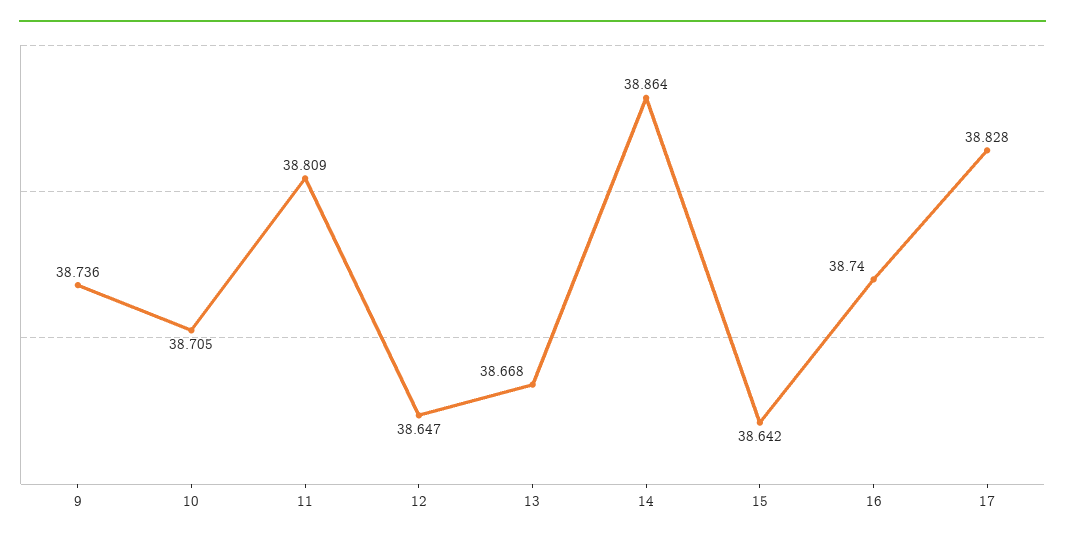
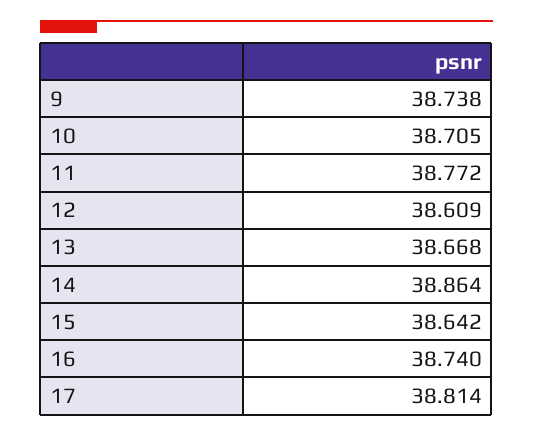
9: 38.736 -> 38.738
11: 38.809 -> 38.772
12: 38.647 -> 38.609
17: 38.828 -> 38.814

